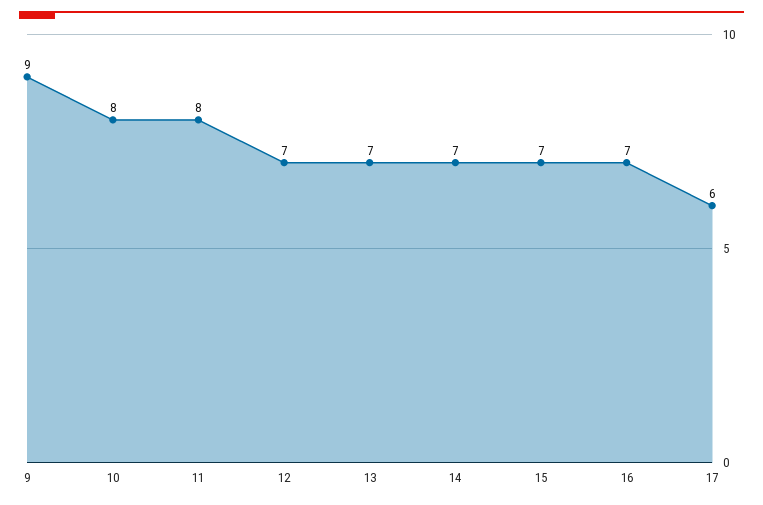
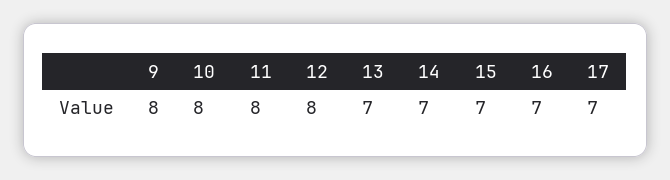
9: 9 -> 8
12: 7 -> 8
17: 6 -> 7

